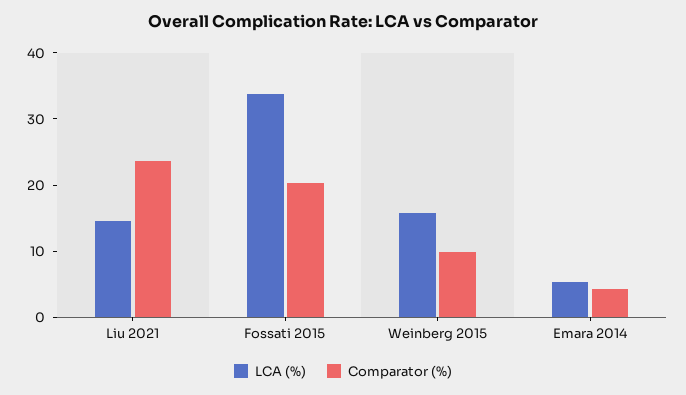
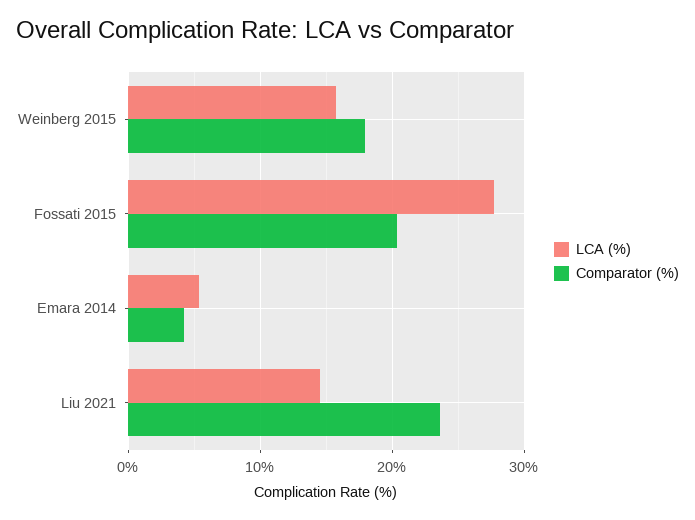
LCA (%), Fossati 2015: 34 -> 28
Comparator (%), Weinberg 2015: 10 -> 18

